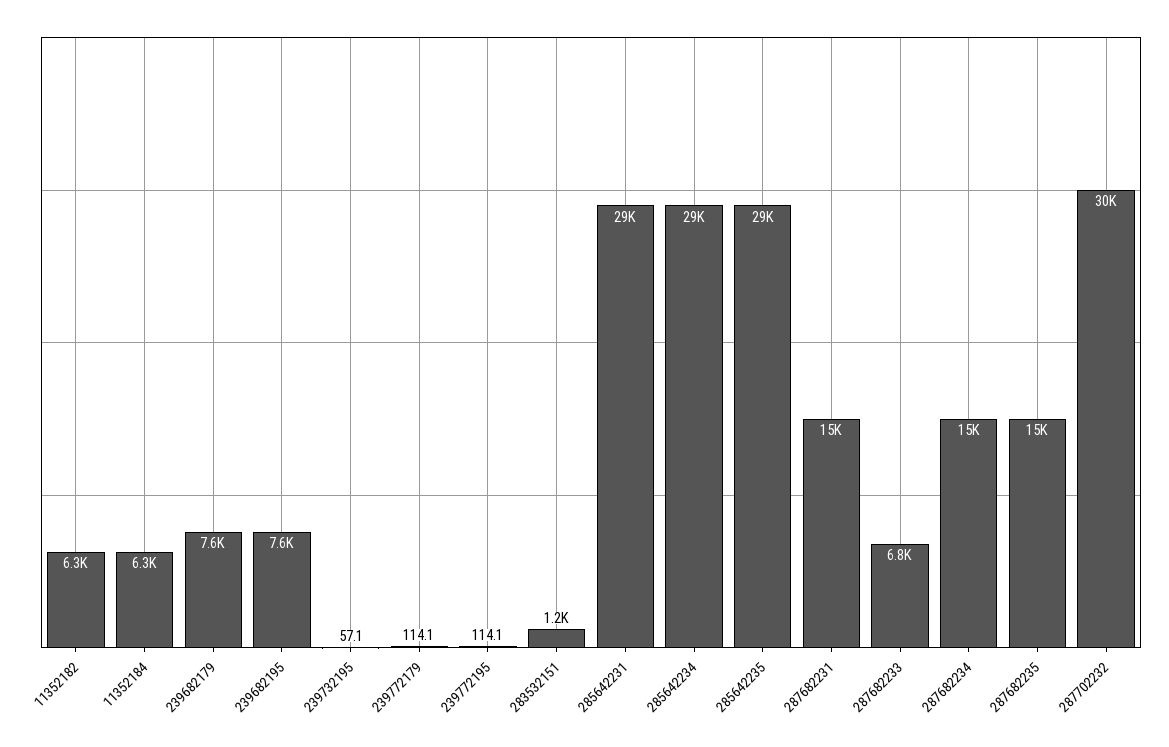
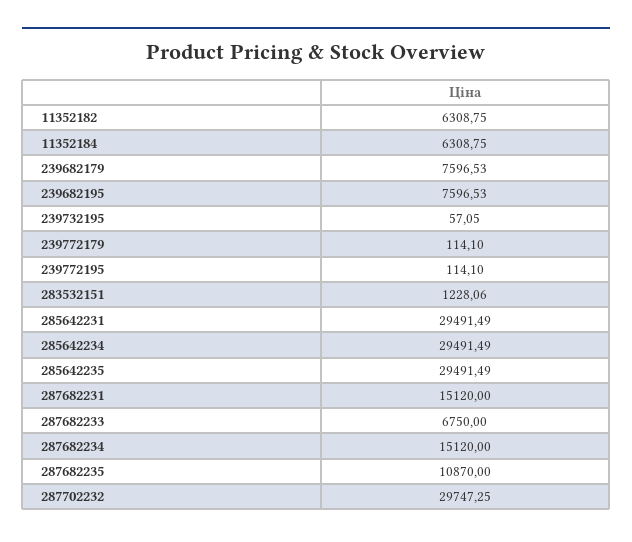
287682235: 15000 -> 10870

